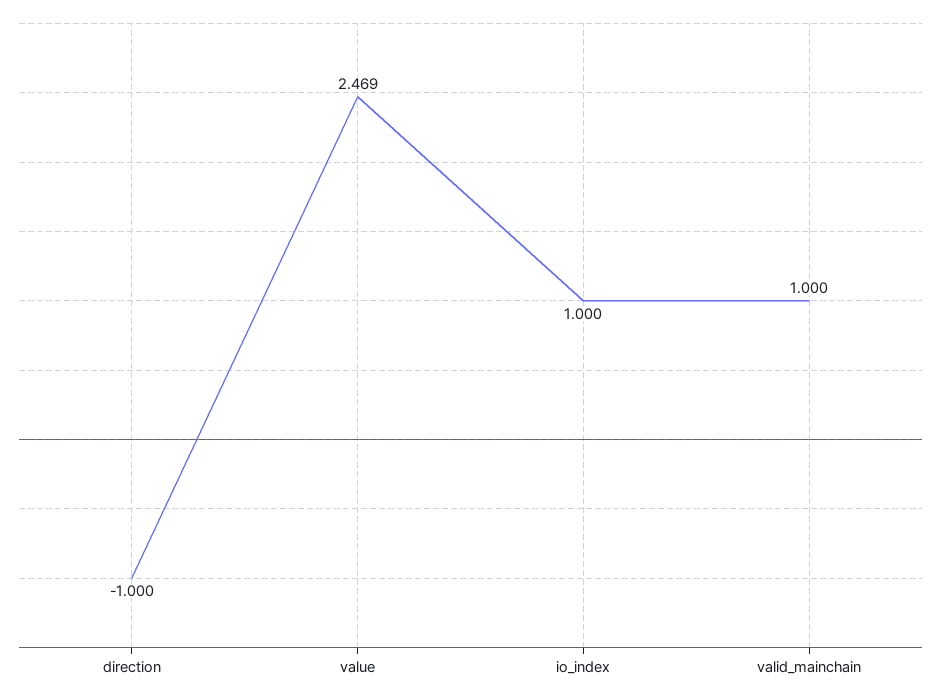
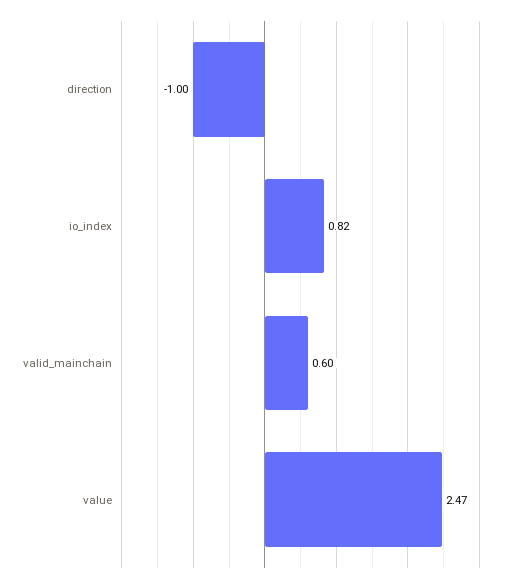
io_index: 1 -> 0.82
valid_mainchain: 1 -> 0.6

